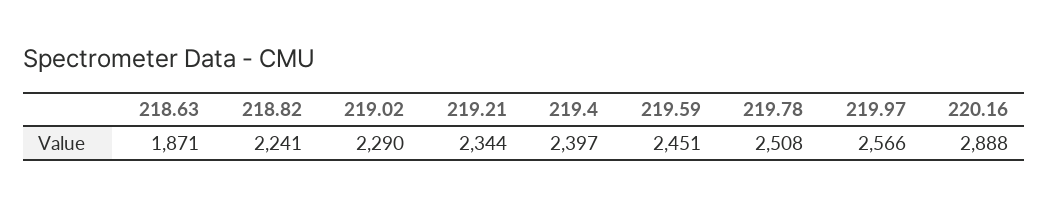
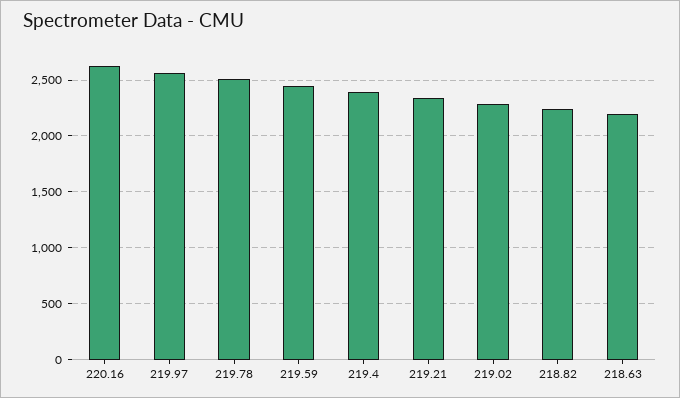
218.63: 1871 -> 2200
220.16: 2888 -> 2600

